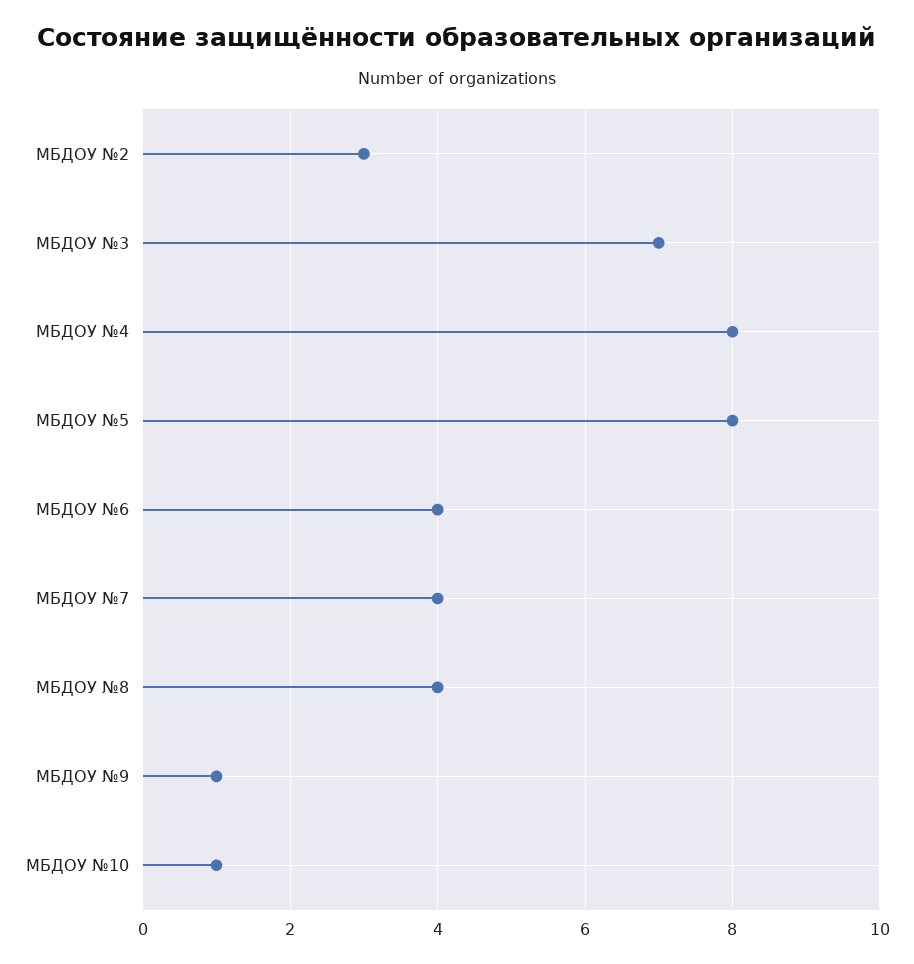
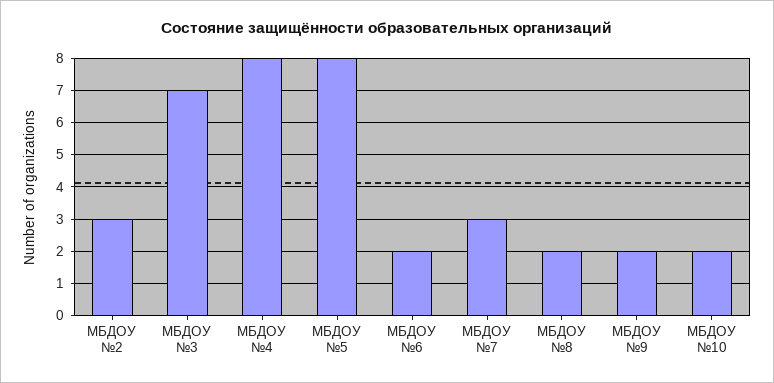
МБДОУ №6: 4 -> 2
МБДОУ №7: 4 -> 3
МБДОУ №8: 4 -> 2
МБДОУ №9: 1 -> 2
МБДОУ №10: 1 -> 2

